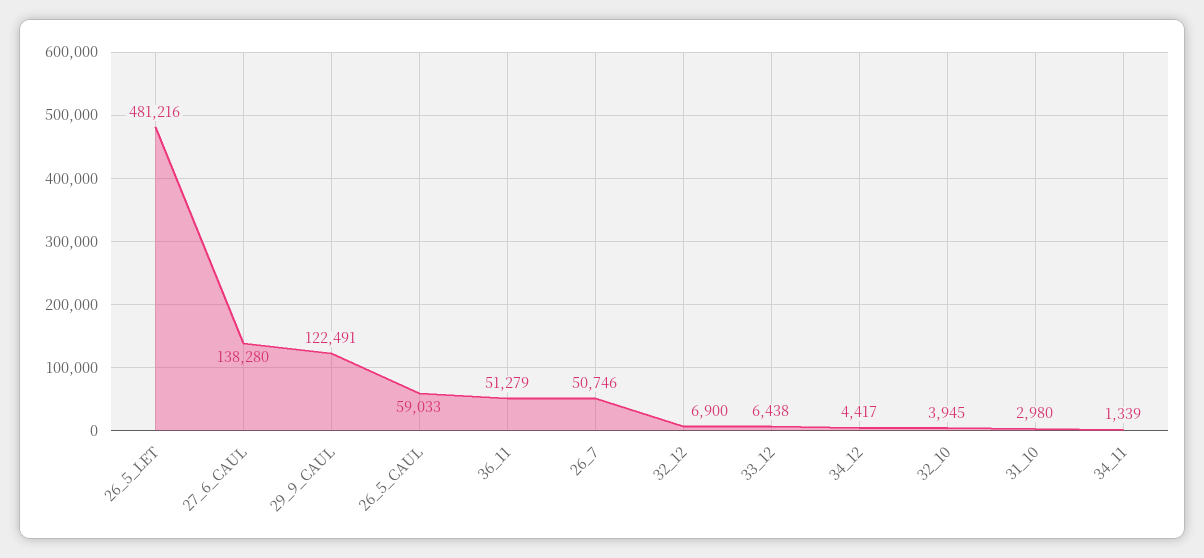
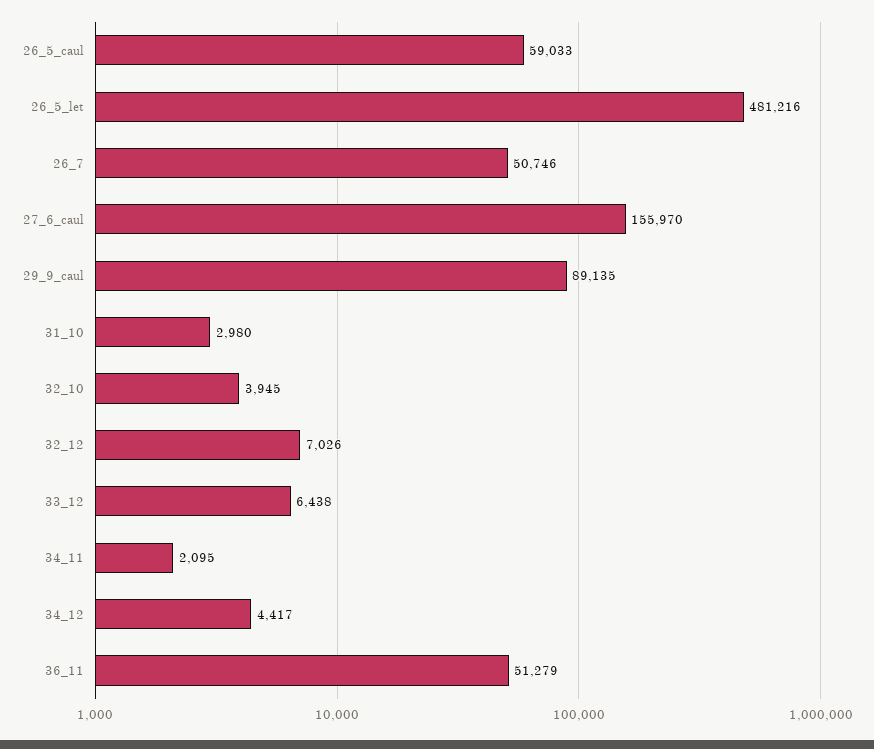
27_6_CAUL: 138280 -> 155970
29_9_CAUL: 122491 -> 89135
32_12: 6900 -> 7026
34_11: 1339 -> 2095

